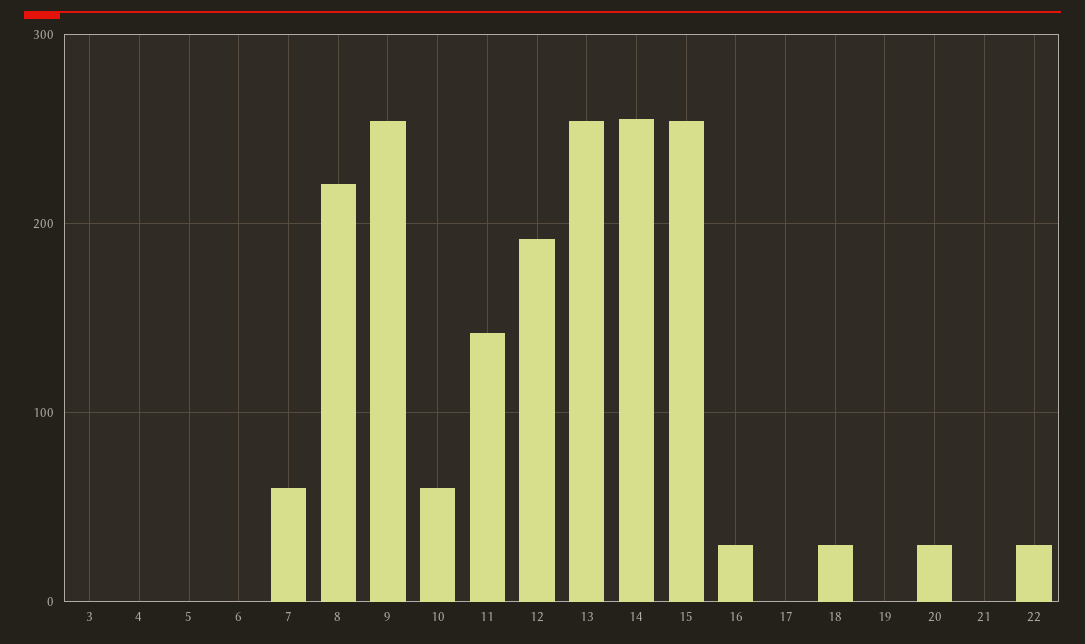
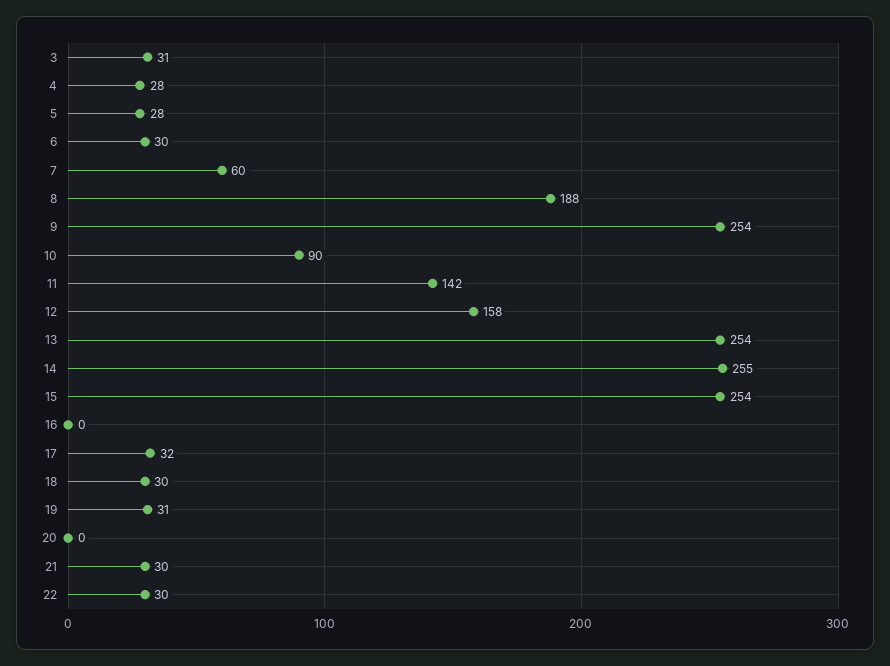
3: 0 -> 31
4: 0 -> 28
5: 0 -> 28
6: 0 -> 30
8: 220 -> 188
10: 60 -> 90
12: 190 -> 158
16: 30 -> 0
17: 0 -> 32
19: 0 -> 31
20: 30 -> 0
21: 0 -> 30

